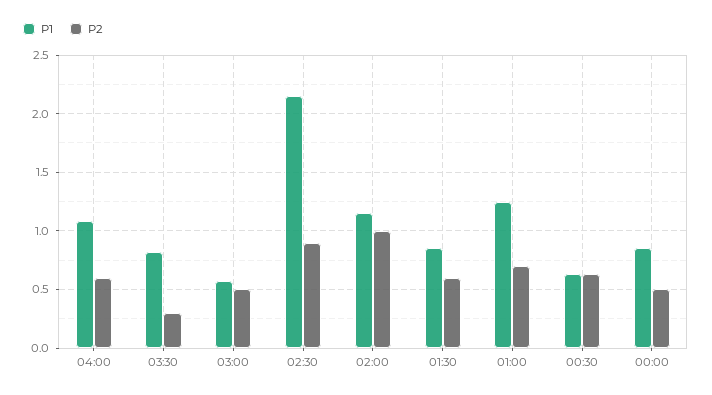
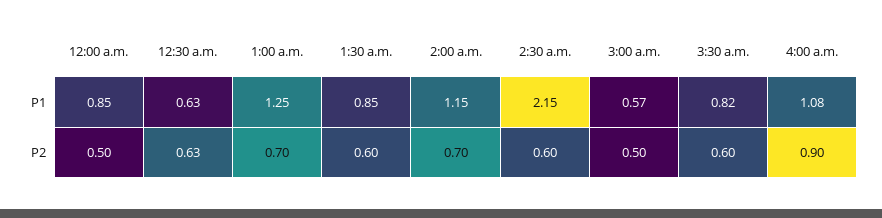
P2, 04:00: 0.6 -> 0.9
P2, 03:30: 0.3 -> 0.6
P2, 02:30: 0.9 -> 0.6
P2, 02:00: 1 -> 0.7

